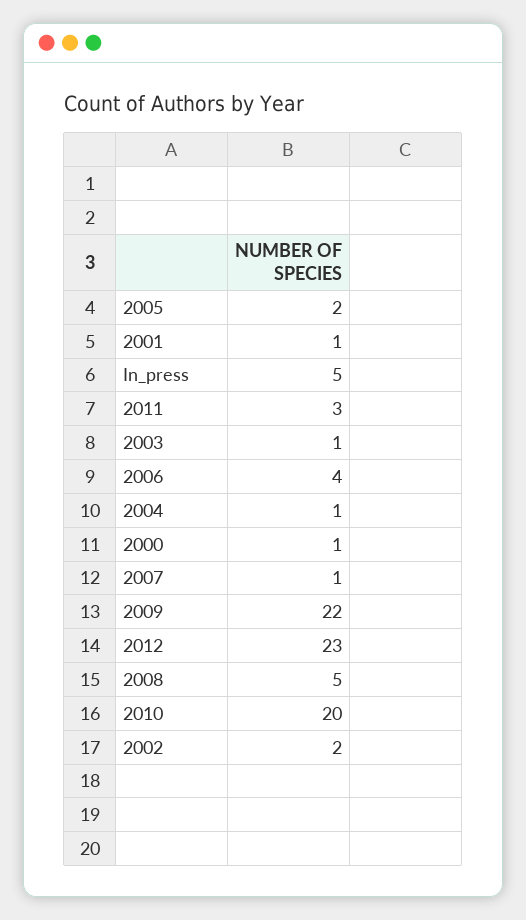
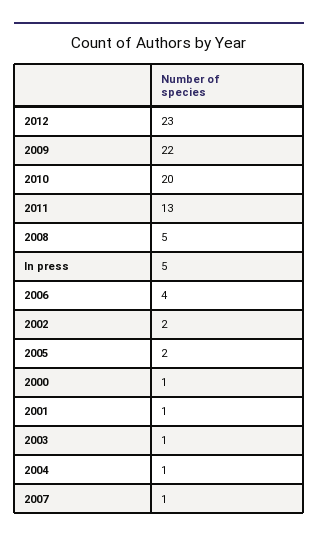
2011: 3 -> 13

